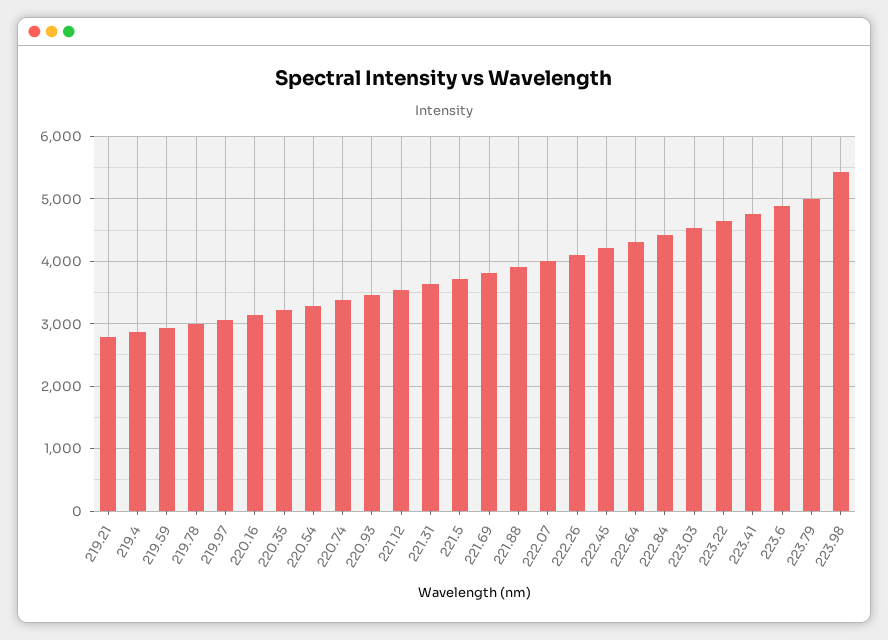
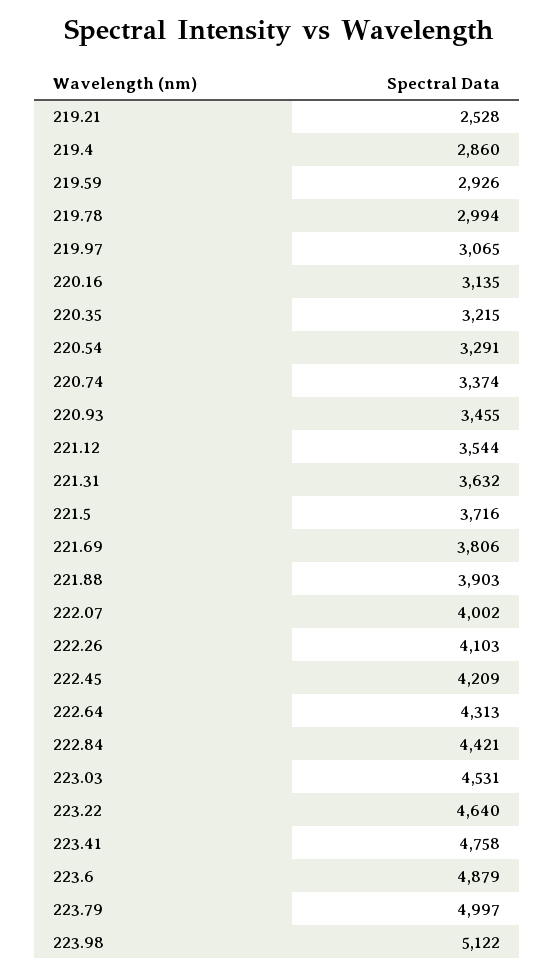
219.21: 2800 -> 2528
223.98: 5400 -> 5122

